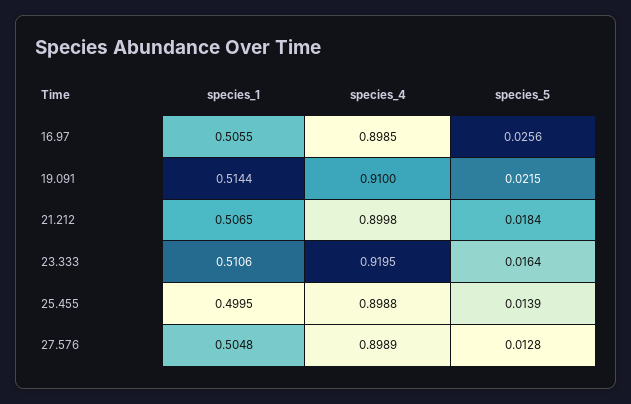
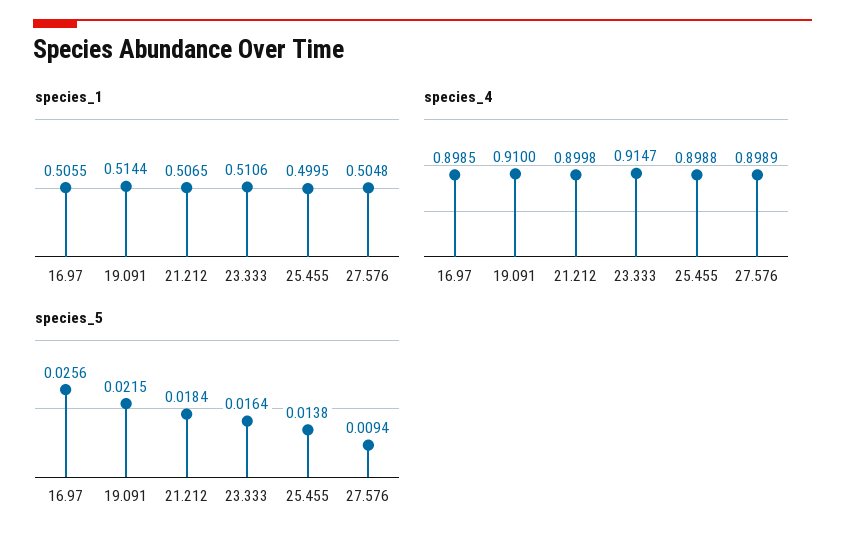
species_4, 23.333: 0.9195 -> 0.9147
species_5, 25.455: 0.0139 -> 0.0138
species_5, 27.576: 0.0128 -> 0.0094

